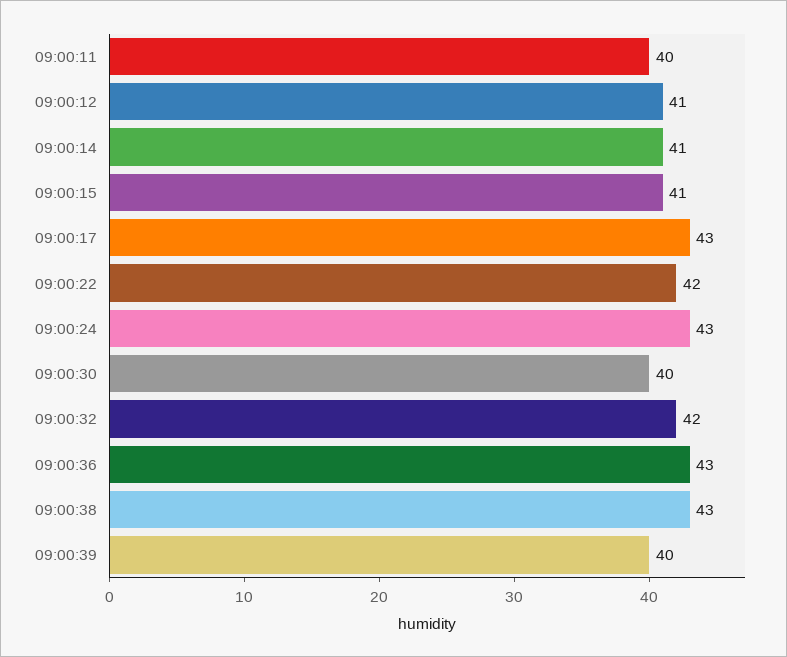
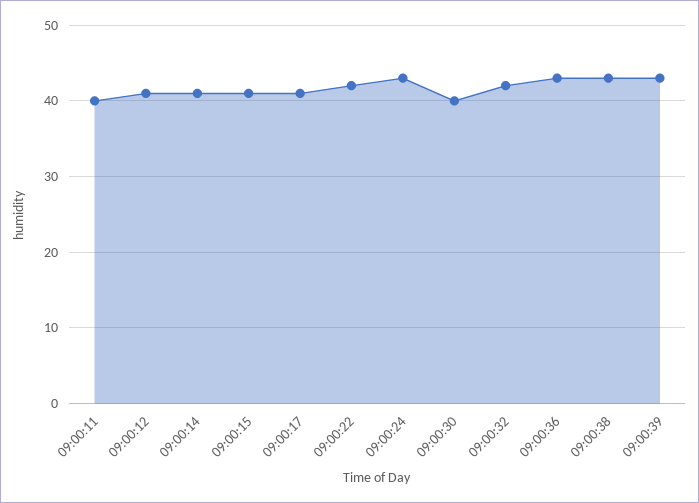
09:00:17: 43 -> 41
09:00:39: 40 -> 43

